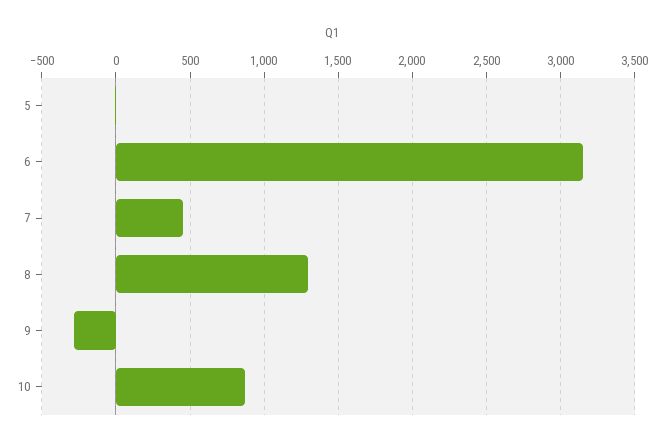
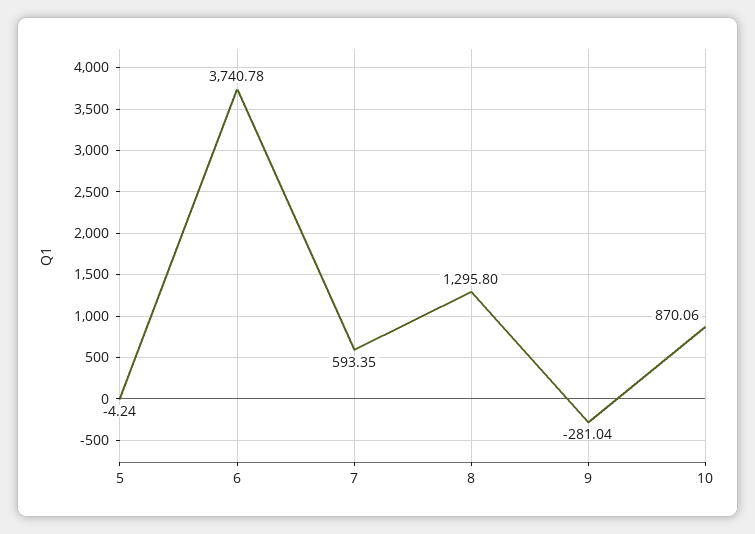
6: 3150 -> 3740.78
7: 450 -> 593.35

